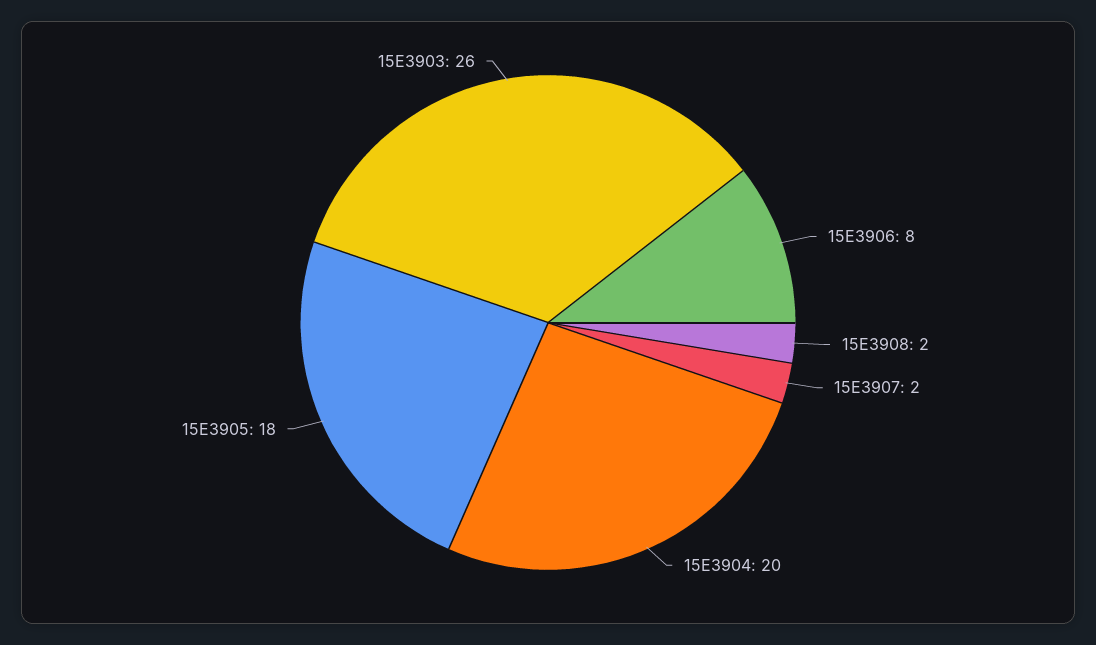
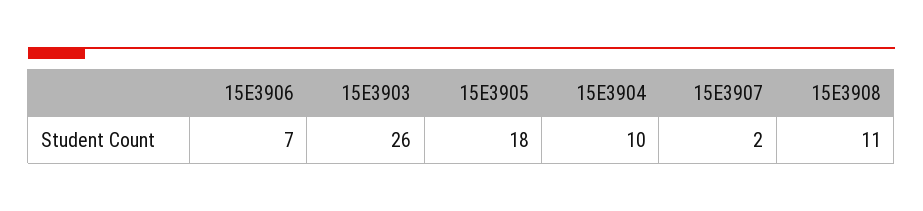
15E3906: 8 -> 7
15E3908: 2 -> 11
15E3904: 20 -> 10

